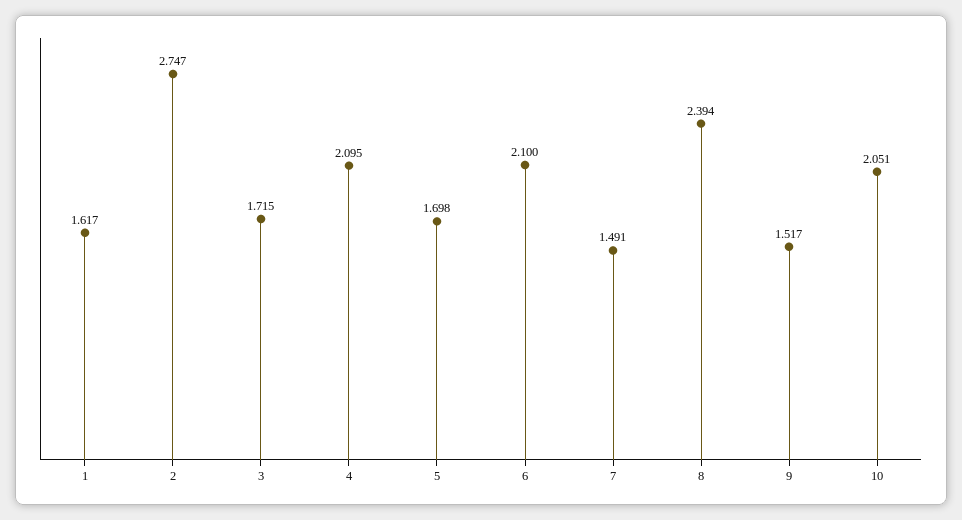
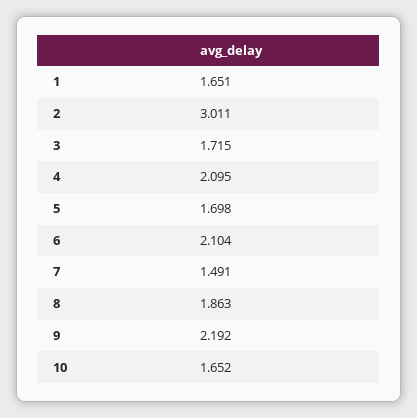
1: 1.617 -> 1.651
2: 2.747 -> 3.011
6: 2.1 -> 2.104
8: 2.394 -> 1.863
9: 1.517 -> 2.192
10: 2.051 -> 1.652

